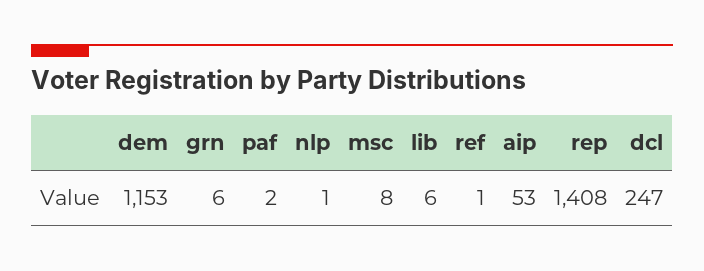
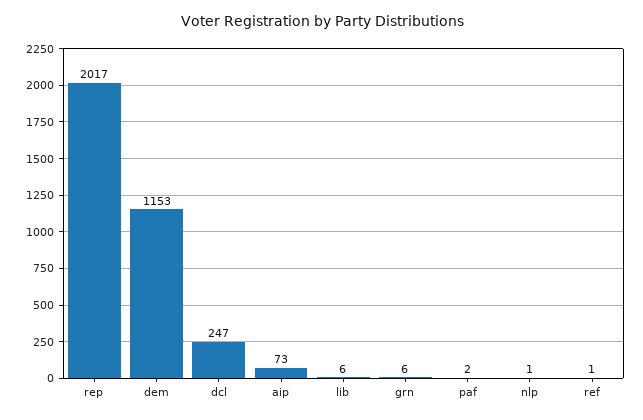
msc: 8 -> none
aip: 53 -> 73
rep: 1408 -> 2017

